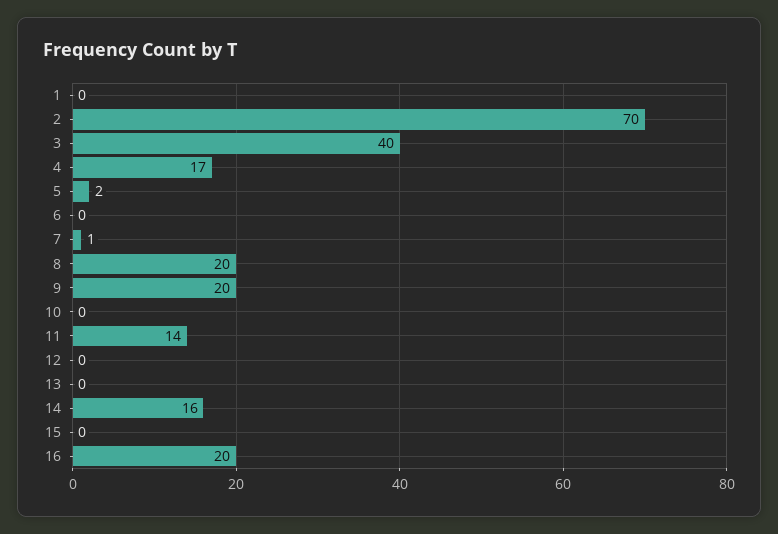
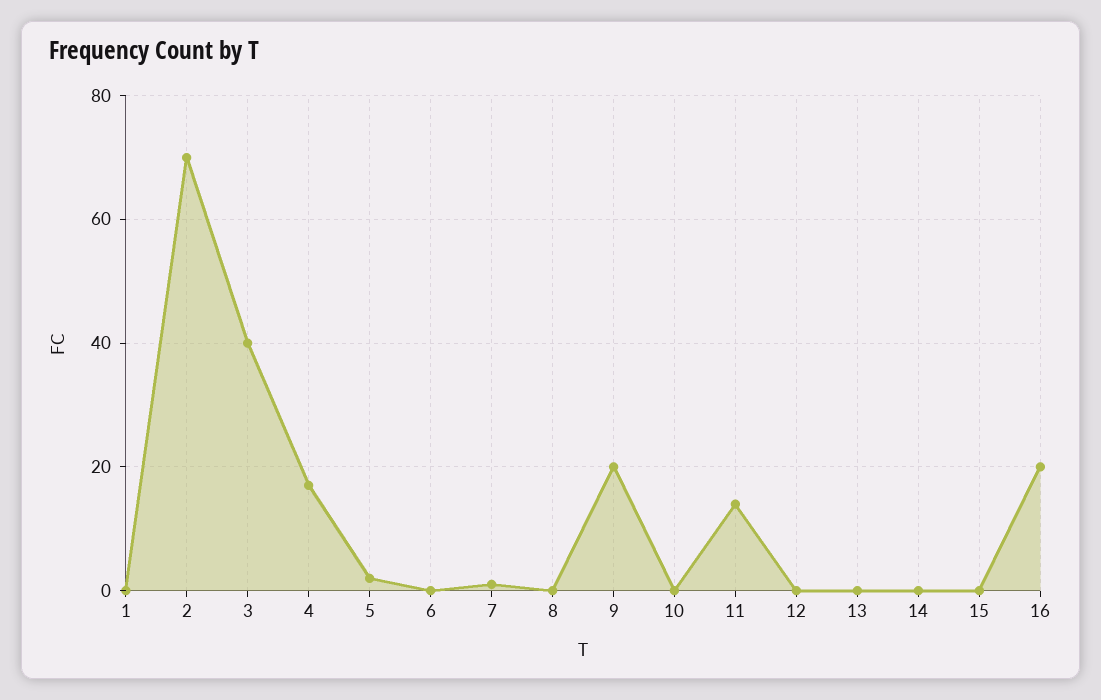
8: 20 -> 0
14: 16 -> 0

